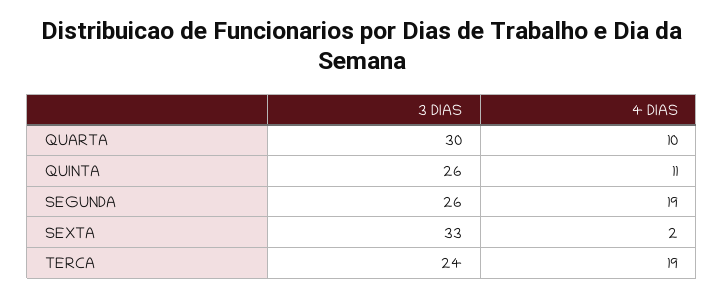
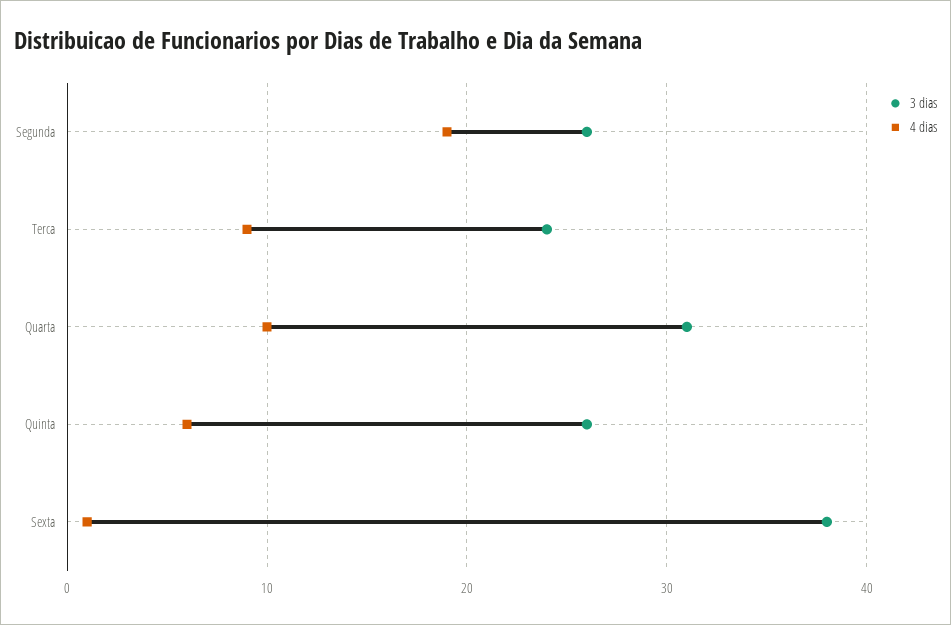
3 DIAS, QUARTA: 30 -> 31
4 DIAS, QUINTA: 11 -> 6
3 DIAS, SEXTA: 33 -> 38
4 DIAS, SEXTA: 2 -> 1
4 DIAS, TERCA: 19 -> 9

